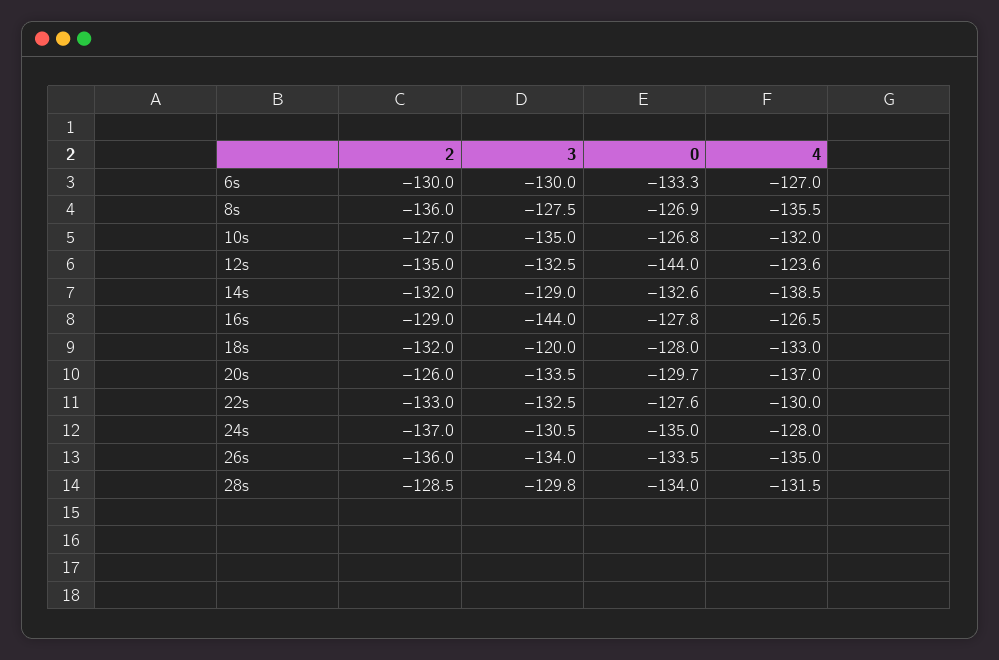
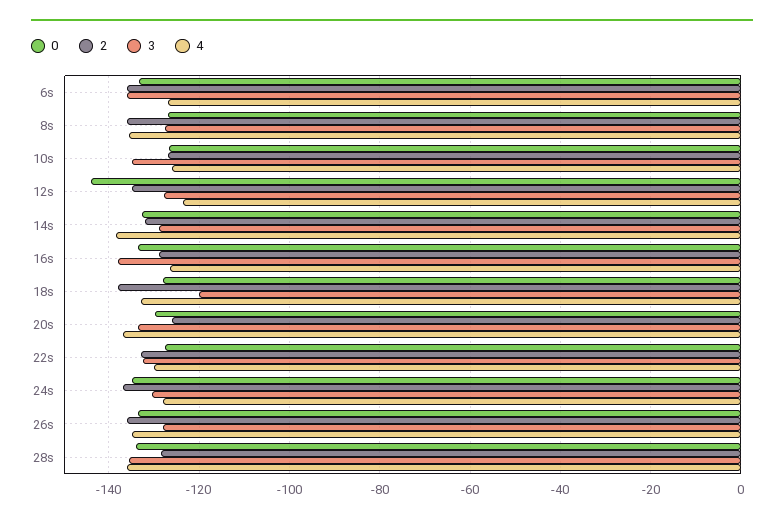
2, 6s: -130 -> -136
3, 6s: -130 -> -136
4, 10s: -132 -> -126
3, 12s: -132.5 -> -128
3, 16s: -144 -> -138
0, 16s: -127.8 -> -134
2, 18s: -132 -> -138
3, 26s: -134 -> -128
3, 28s: -129.8 -> -136
4, 28s: -131.5 -> -136

